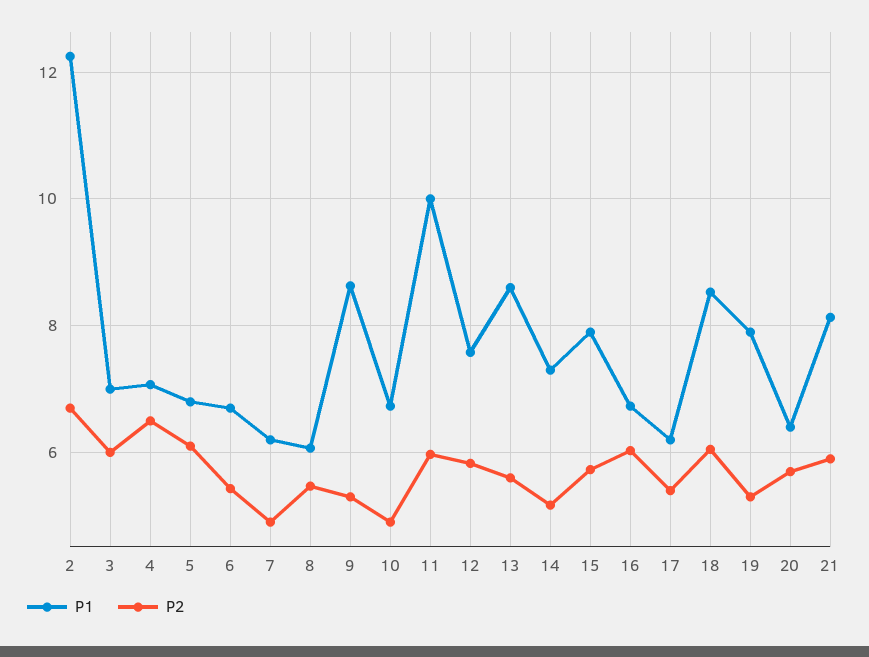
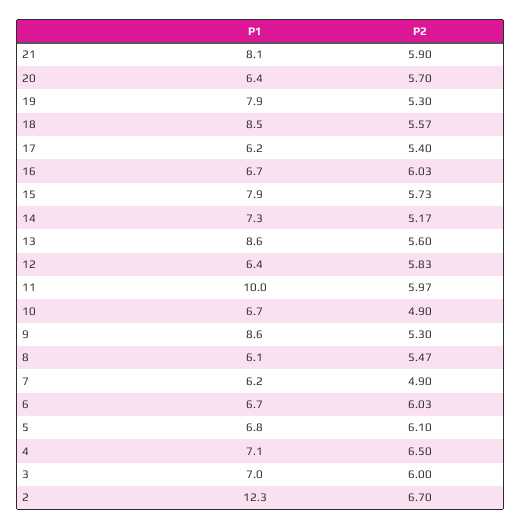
P2, 6: 5.4 -> 6.03
P1, 12: 7.6 -> 6.4
P2, 18: 6 -> 5.57

